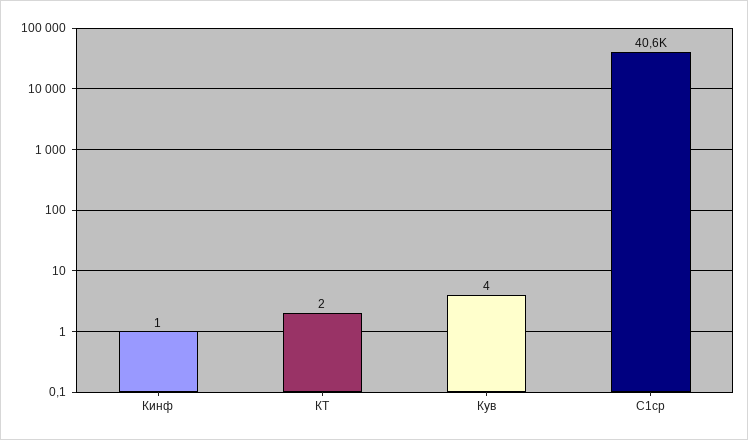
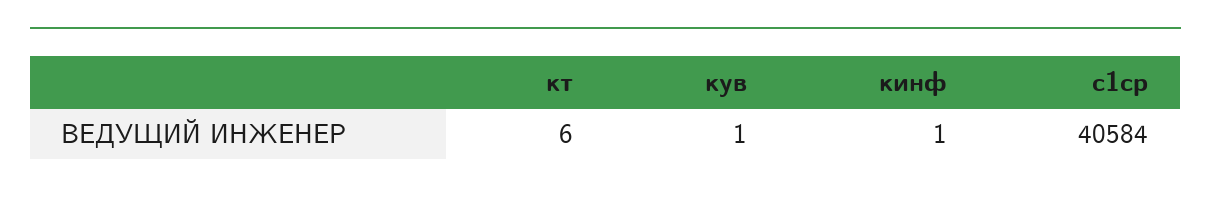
КТ: 2 -> 6
Кув: 4 -> 1

